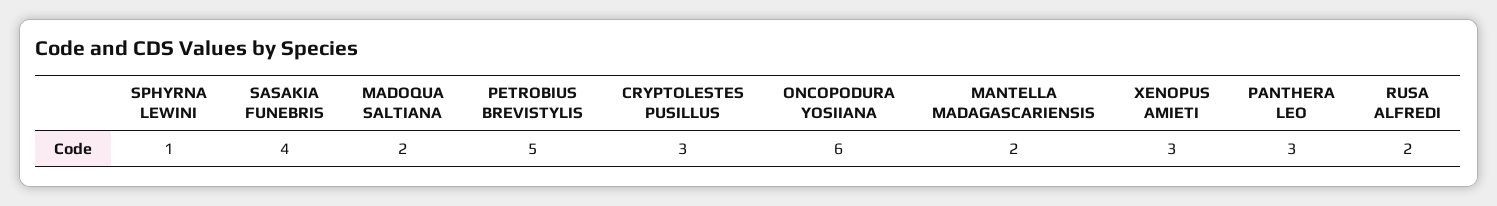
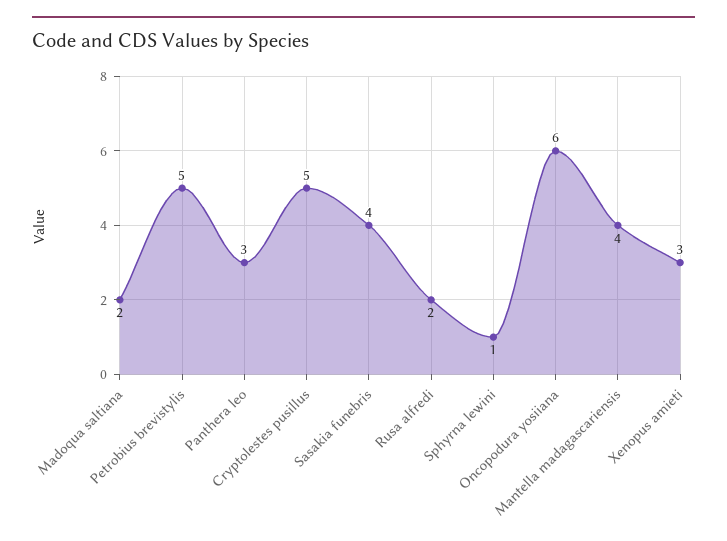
CRYPTOLESTES PUSILLUS: 3 -> 5
MANTELLA MADAGASCARIENSIS: 2 -> 4

